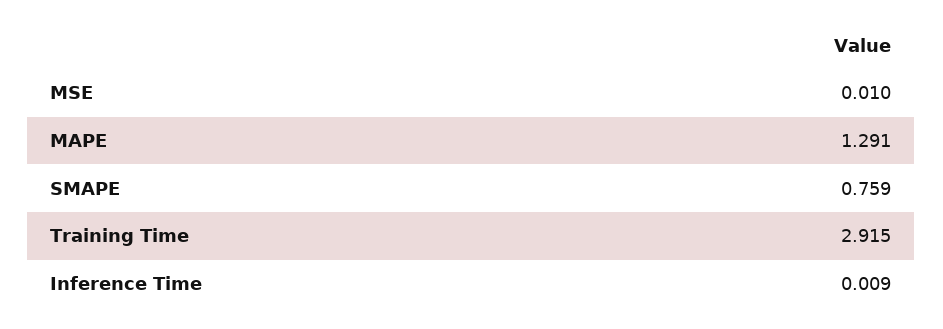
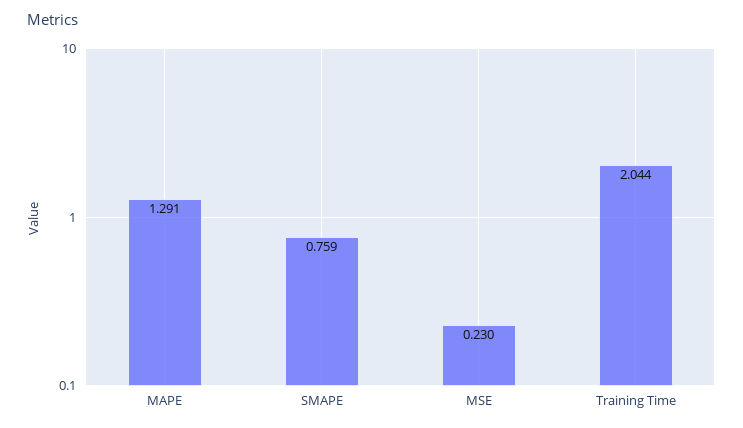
MSE: 0.01 -> 0.23
Training Time: 2.915 -> 2.044
Inference Time: 0.009 -> none

